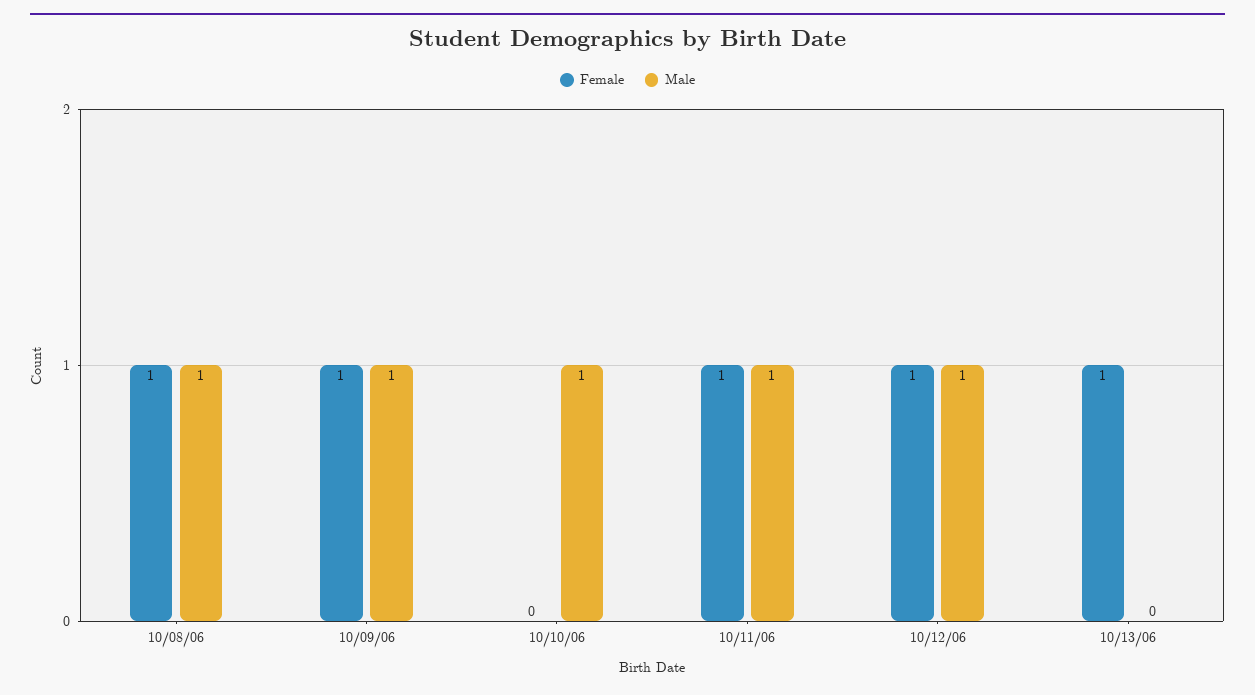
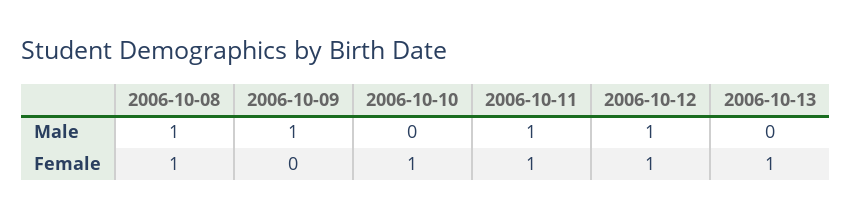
Female, 10/09/06: 1 -> 0
Female, 10/10/06: 0 -> 1
Male, 10/10/06: 1 -> 0

